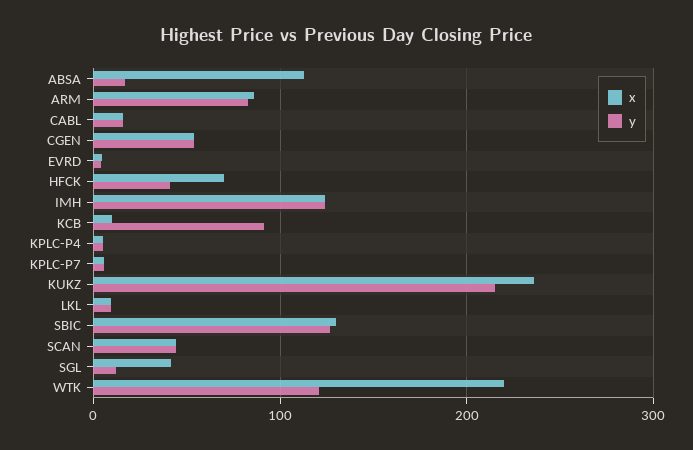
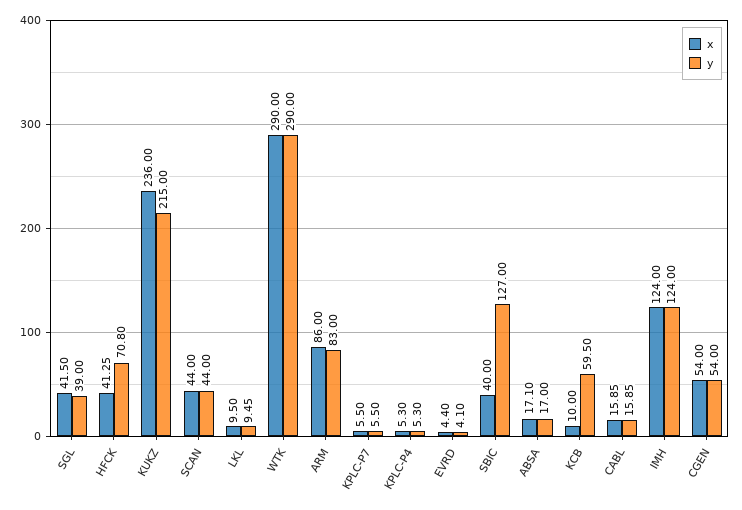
x, ABSA: 110 -> 17.1
x, HFCK: 70 -> 41.25
y, HFCK: 40 -> 70.8
y, KCB: 90 -> 59.5
x, SBIC: 130 -> 40
y, SGL: 10 -> 39
x, WTK: 220 -> 290
y, WTK: 120 -> 290

